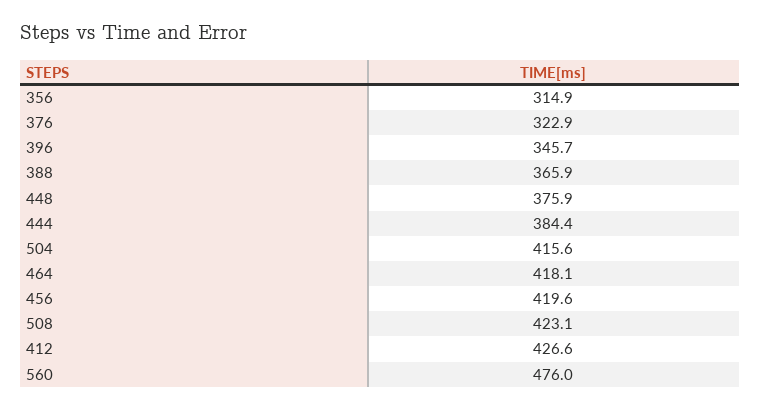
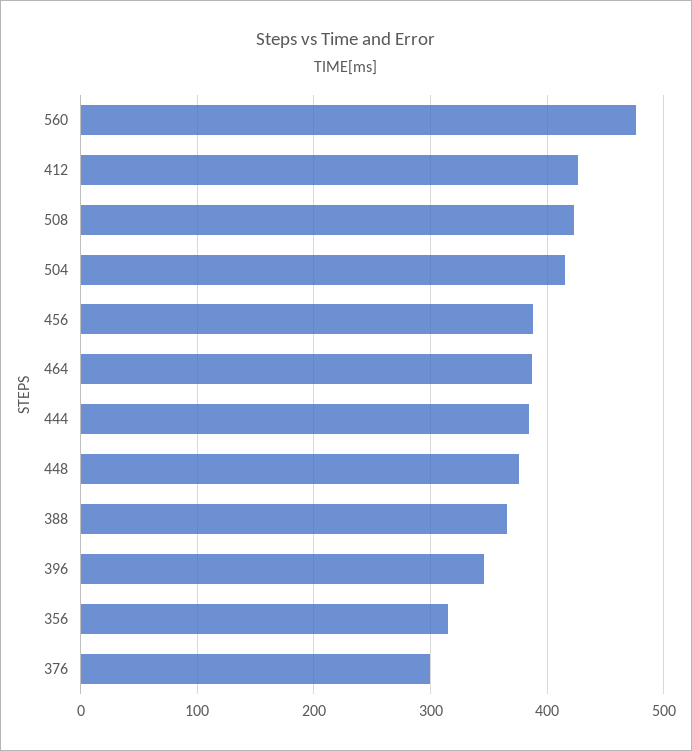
376: 322.9 -> 300
464: 418.1 -> 390
456: 419.6 -> 390

